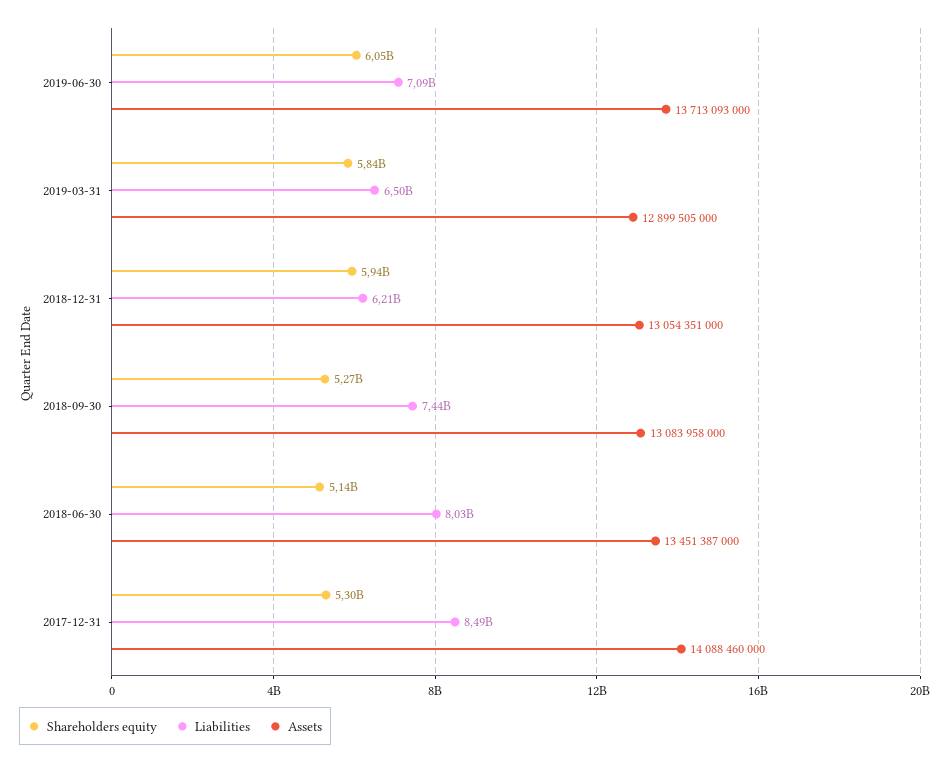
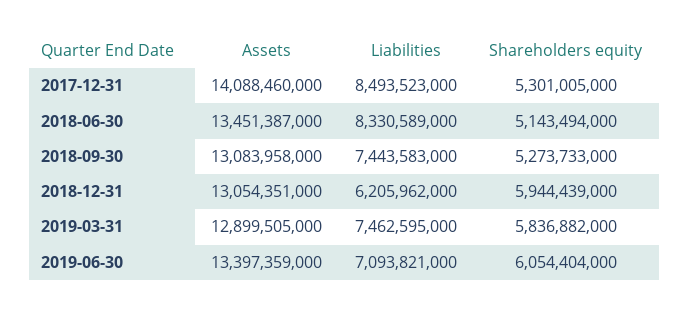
Assets, 2019-06-30: 13713093000 -> 13397359000
Liabilities, 2019-03-31: 6500000000 -> 7462595000
Liabilities, 2018-06-30: 8030000000 -> 8330589000

